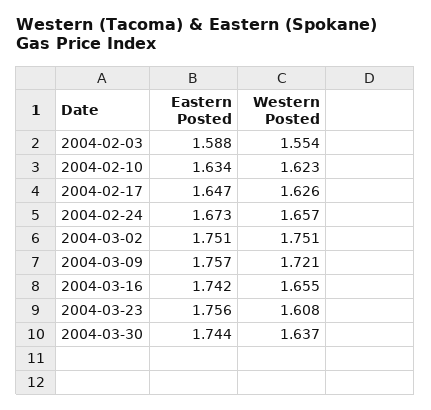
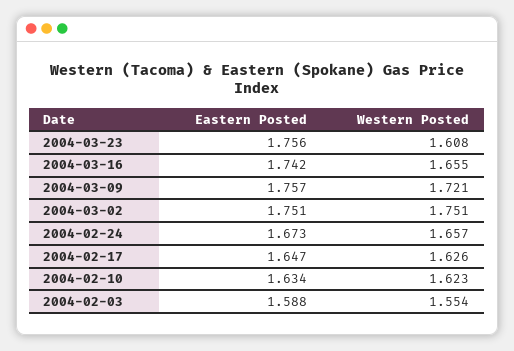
Eastern Posted, 2004-03-30: 1.744 -> none
Western Posted, 2004-03-30: 1.637 -> none

